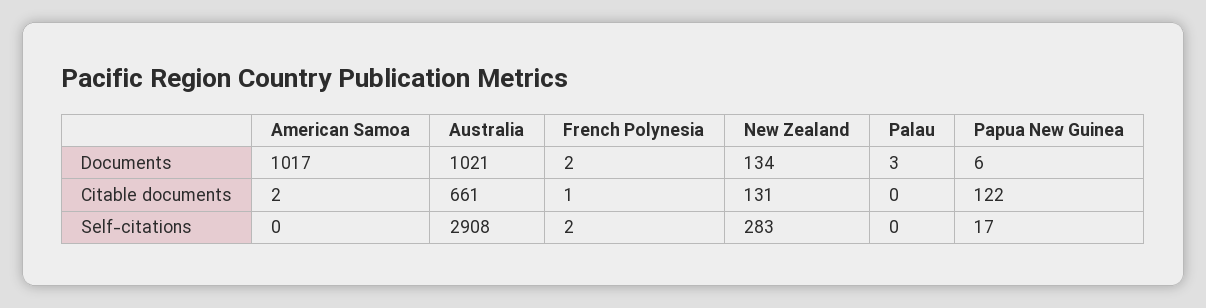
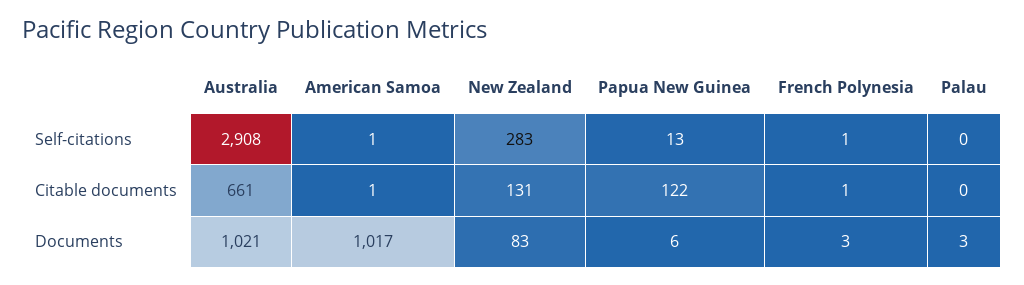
French Polynesia, Documents: 2 -> 3
New Zealand, Documents: 134 -> 83
American Samoa, Citable documents: 2 -> 1
American Samoa, Self-citations: 0 -> 1
French Polynesia, Self-citations: 2 -> 1
Papua New Guinea, Self-citations: 17 -> 13

